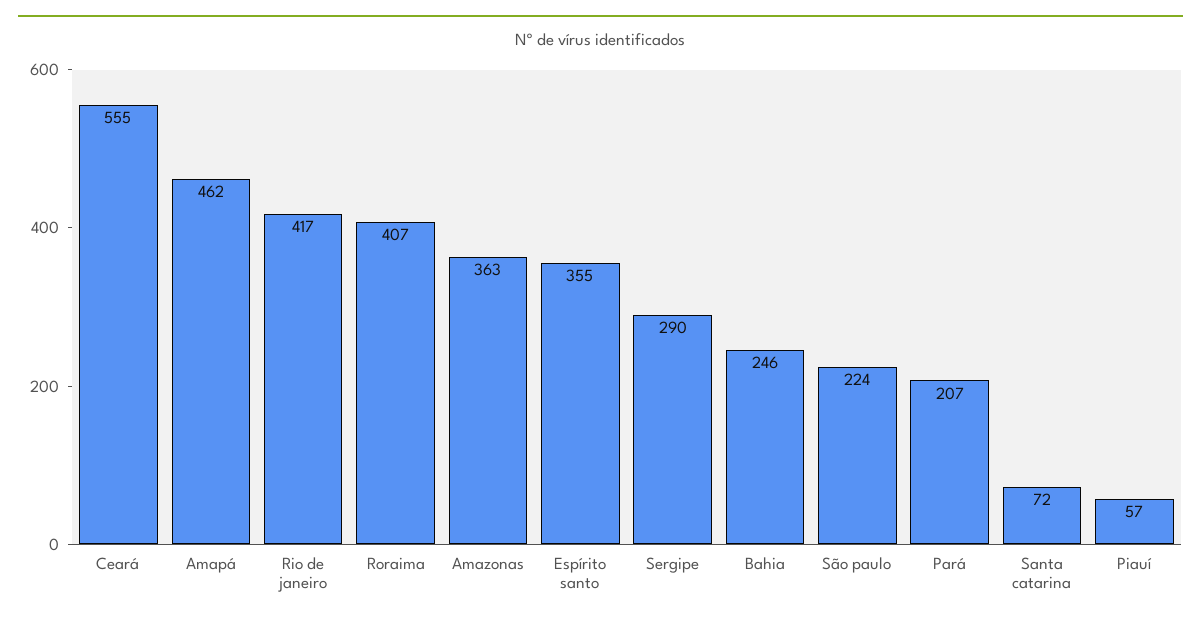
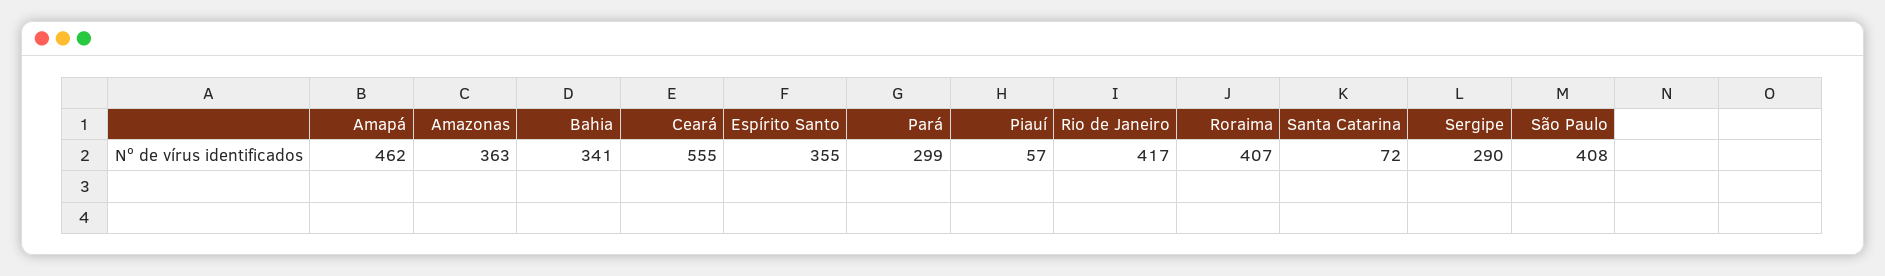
Bahia: 246 -> 341
São paulo: 224 -> 408
Pará: 207 -> 299

